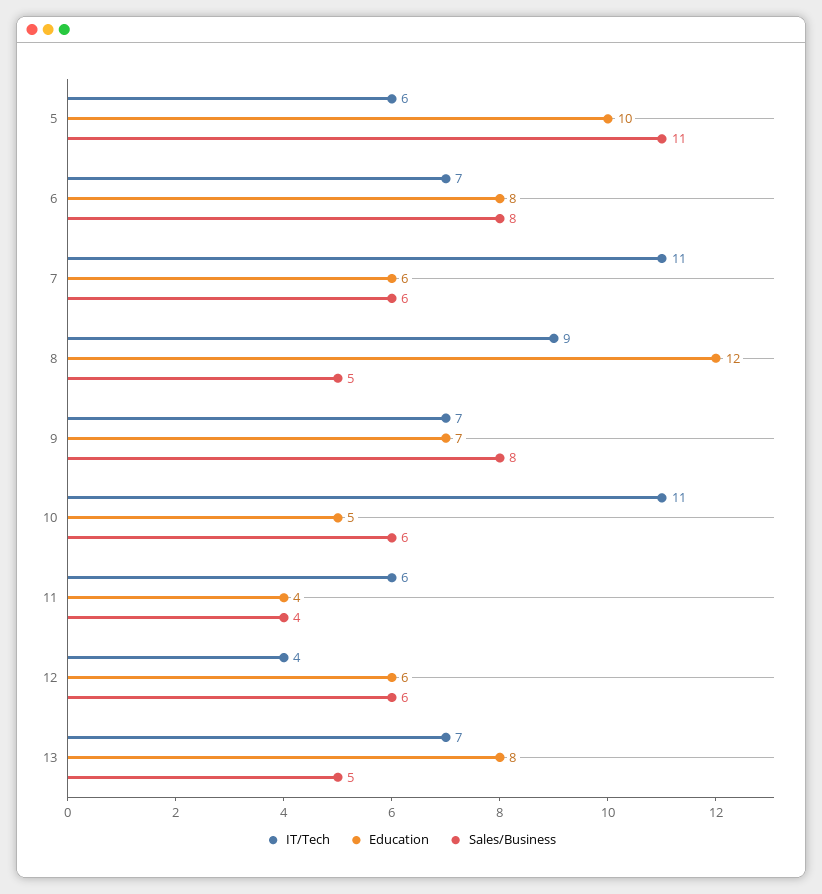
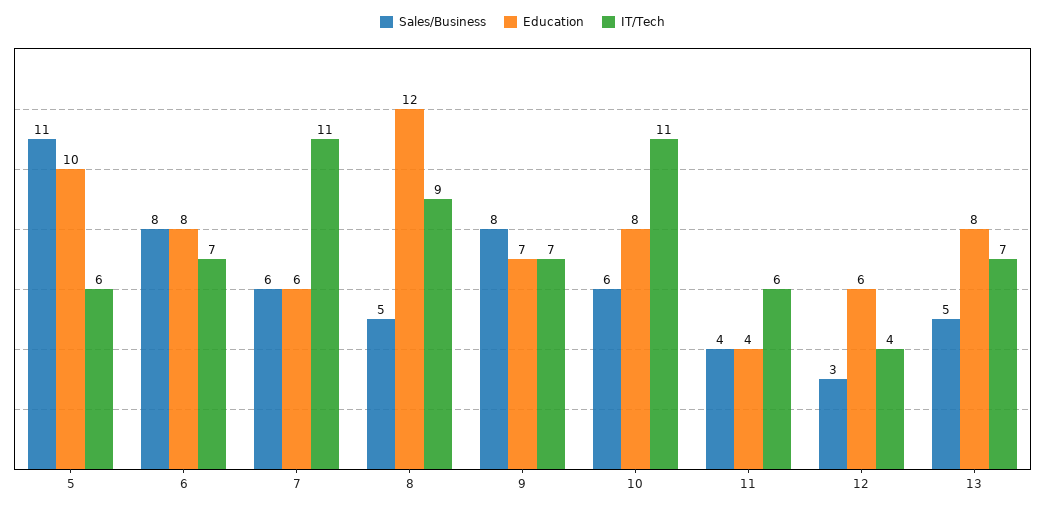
Education, 10: 5 -> 8
Sales/Business, 12: 6 -> 3

